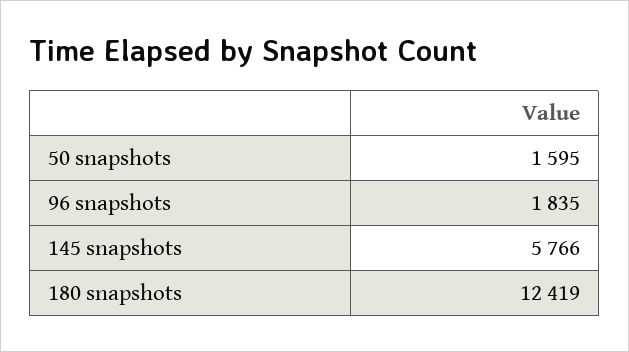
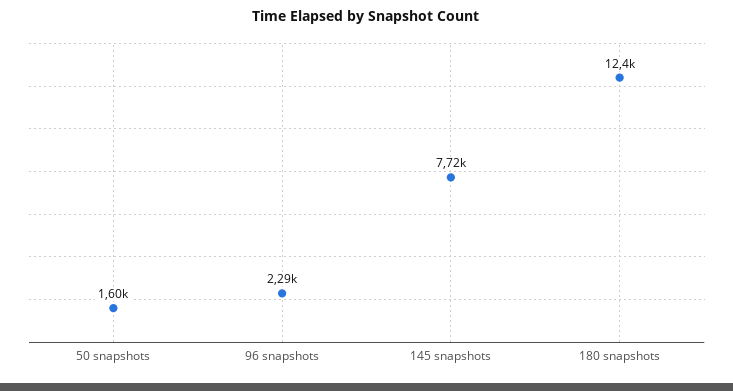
96 snapshots: 1835 -> 2290
145 snapshots: 5766 -> 7720

